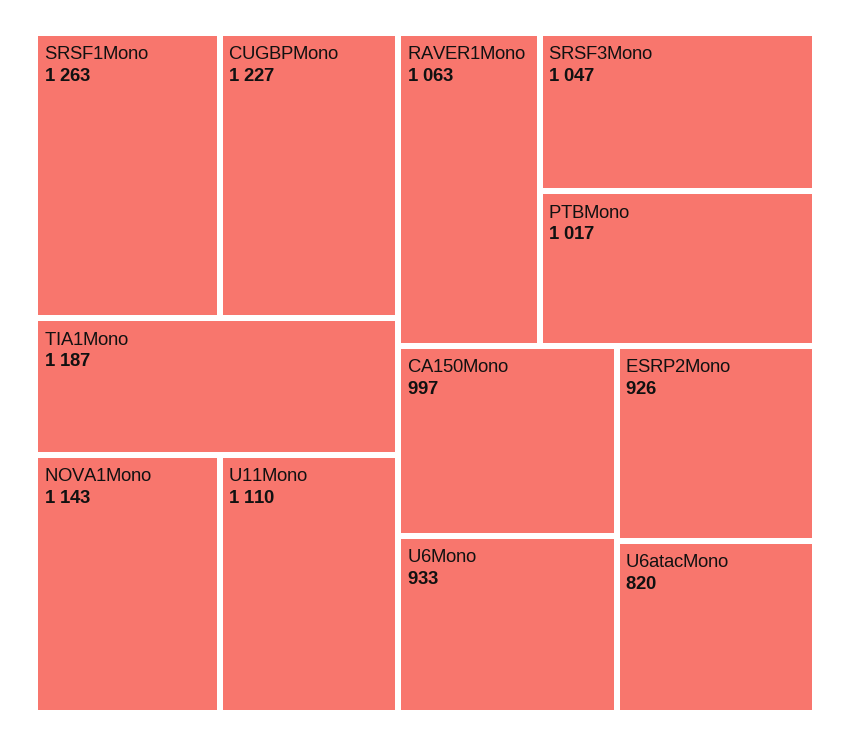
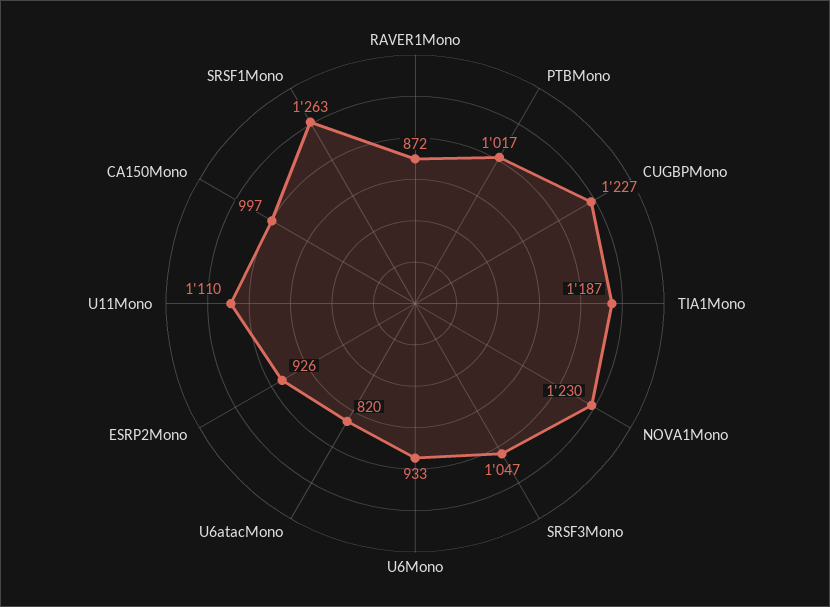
NOVA1Mono: 1143 -> 1230
RAVER1Mono: 1063 -> 872

